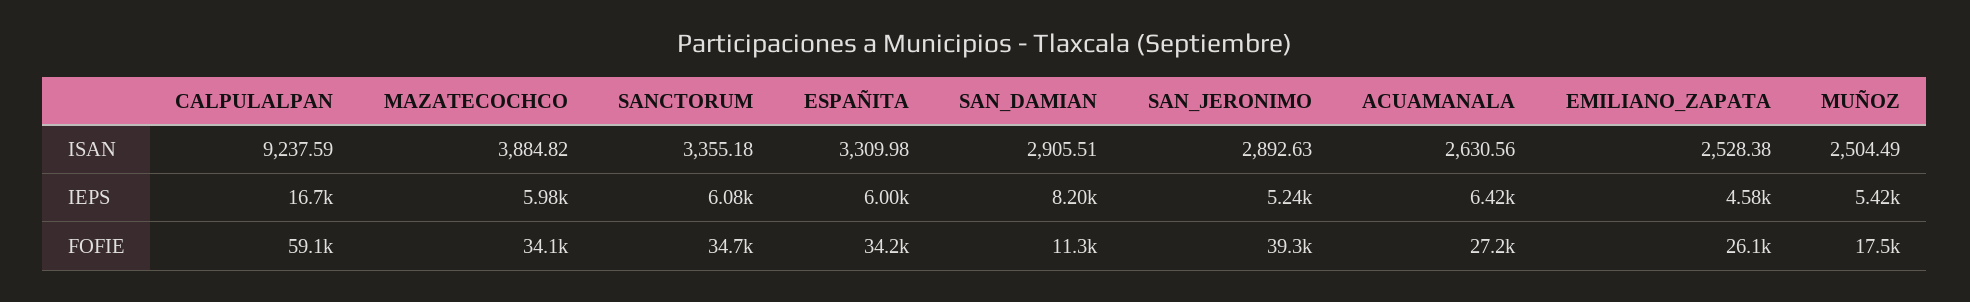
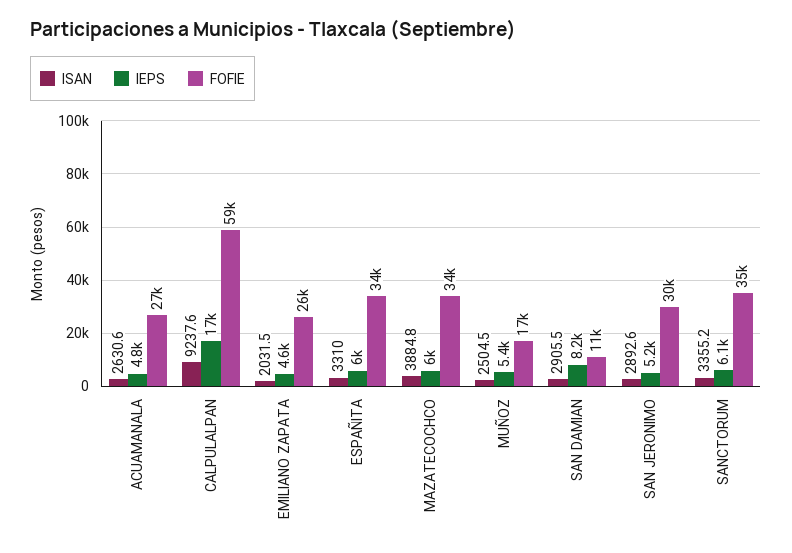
ISAN, EMILIANO_ZAPATA: 2528.38 -> 2031.5
IEPS, ACUAMANALA: 6420 -> 4800
FOFIE, SAN_JERONIMO: 39300 -> 30000

